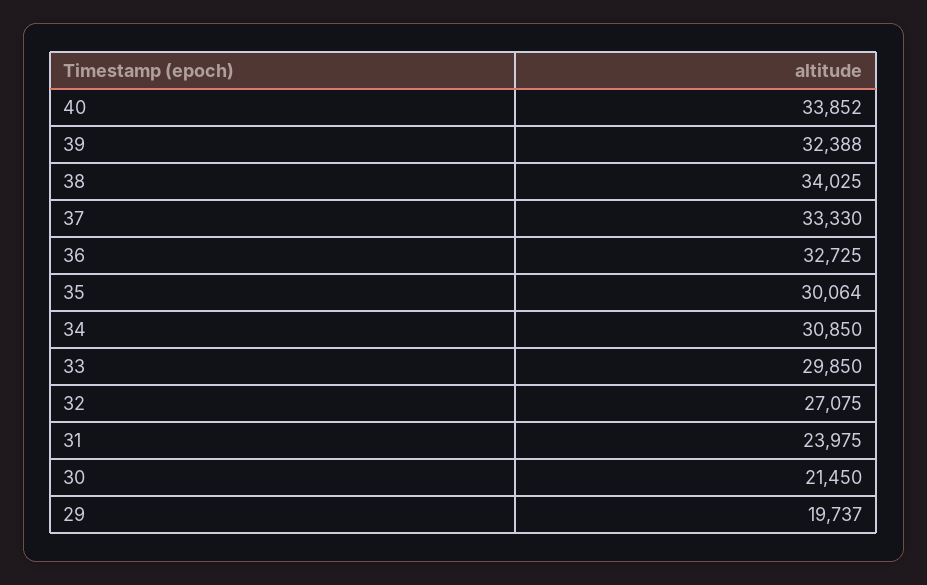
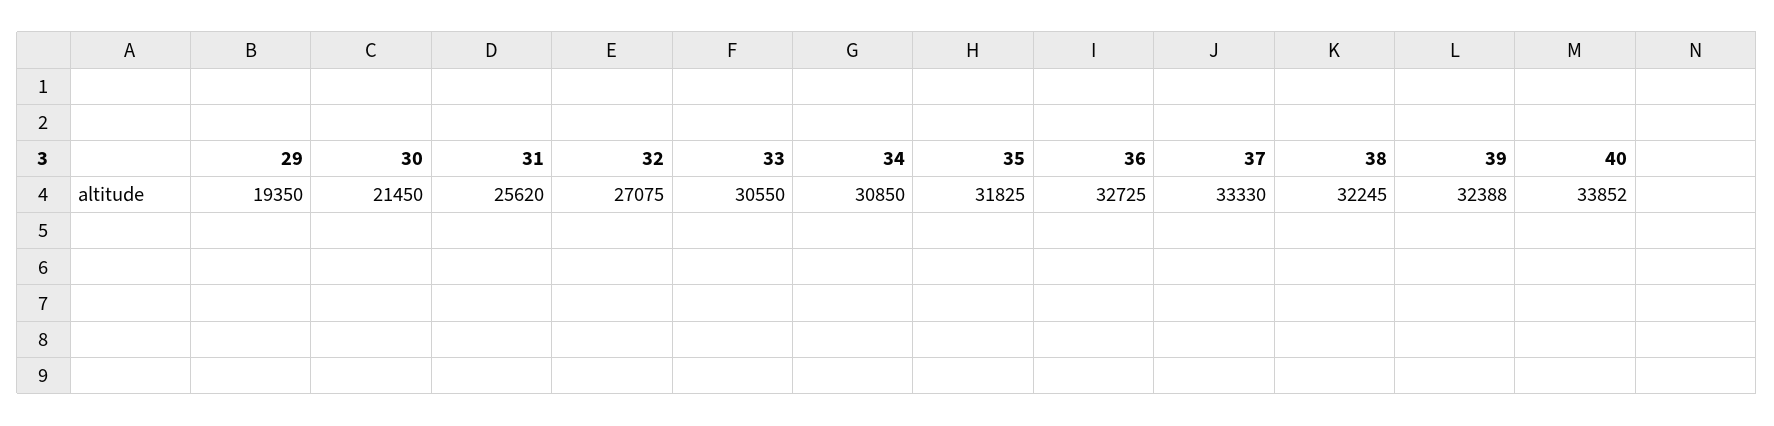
38: 34025 -> 32245
35: 30064 -> 31825
33: 29850 -> 30550
31: 23975 -> 25620
29: 19737 -> 19350

